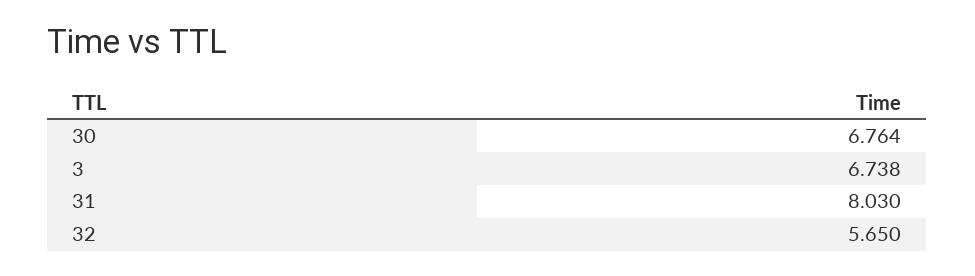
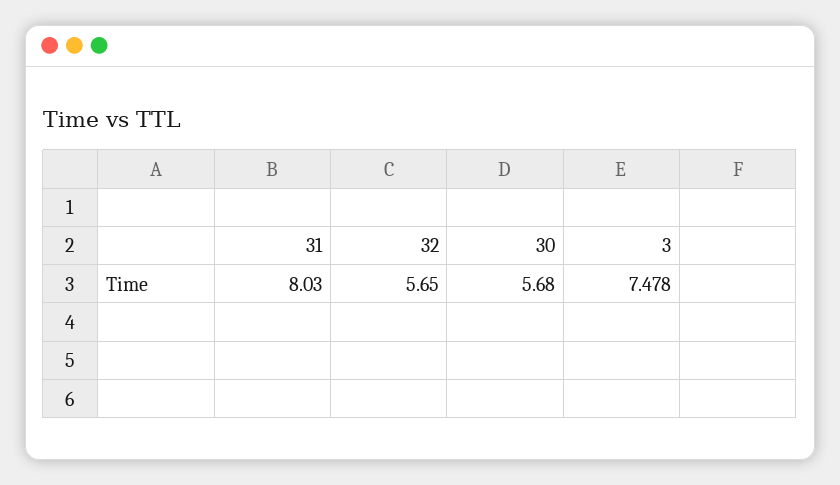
30: 6.764 -> 5.68
3: 6.738 -> 7.478

